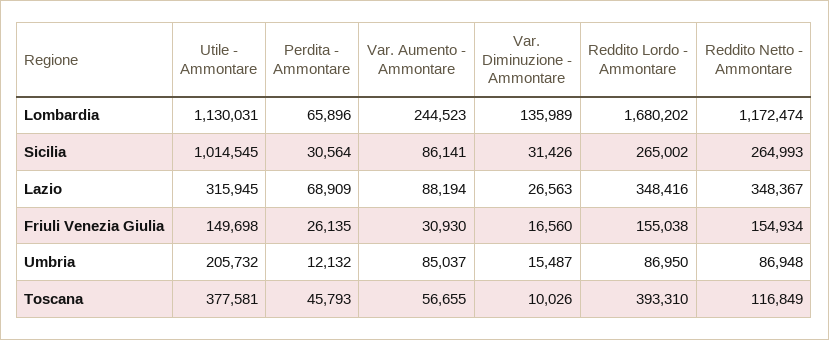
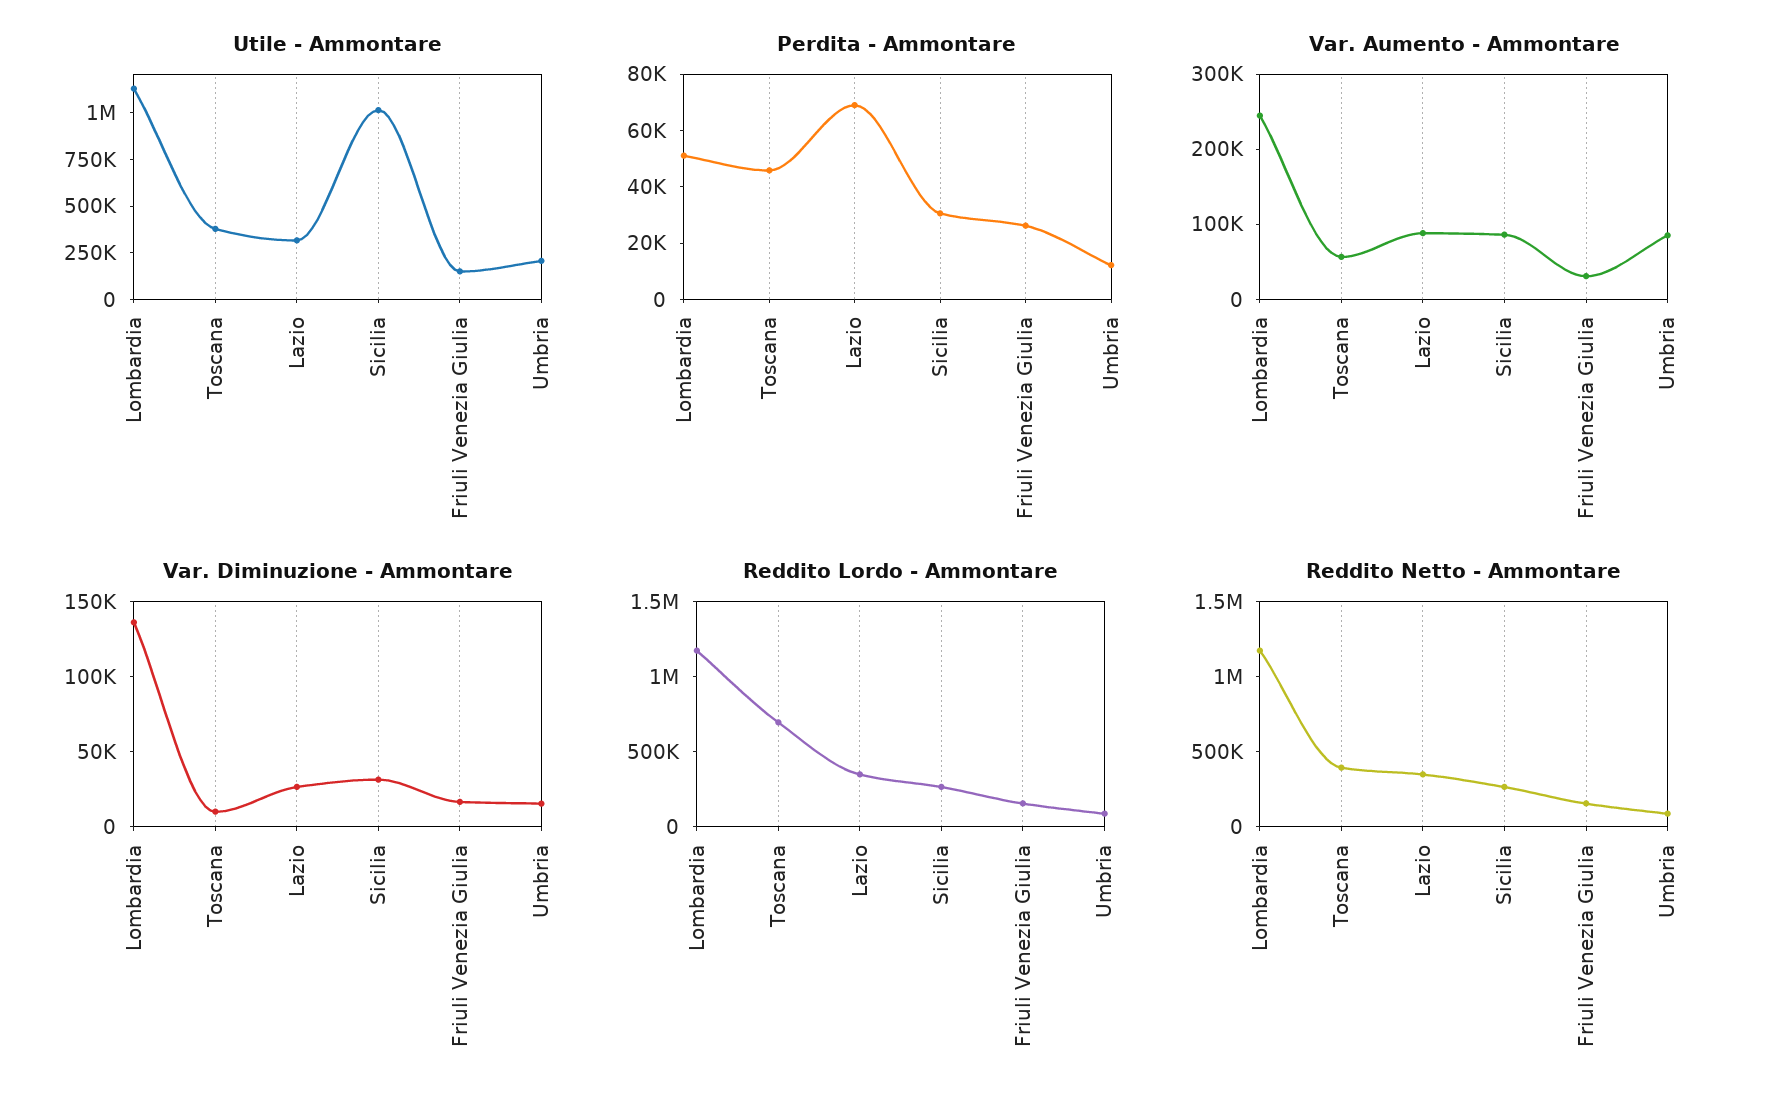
Perdita - Ammontare, Lombardia: 65896 -> 50000
Reddito Lordo - Ammontare, Lombardia: 1680202 -> 1200000
Reddito Lordo - Ammontare, Toscana: 393310 -> 700000
Reddito Netto - Ammontare, Toscana: 116849 -> 400000

